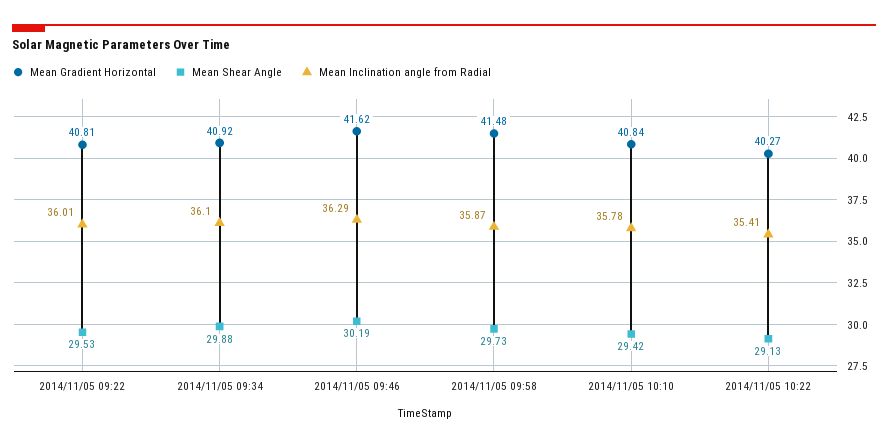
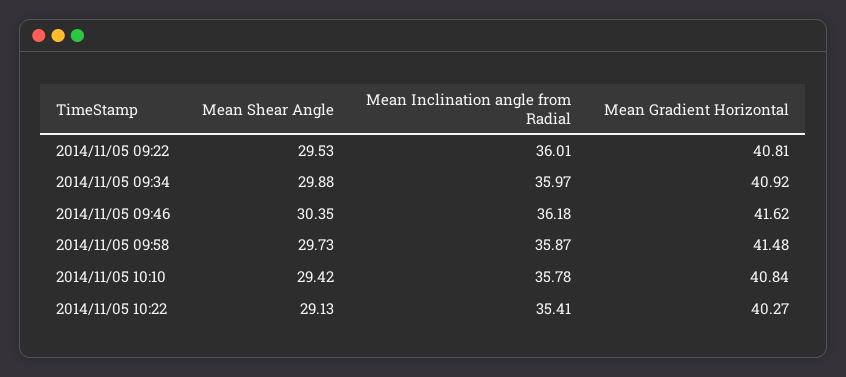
Mean Inclination angle from Radial, 2014/11/05 09:34: 36.1 -> 35.97
Mean Shear Angle, 2014/11/05 09:46: 30.19 -> 30.35
Mean Inclination angle from Radial, 2014/11/05 09:46: 36.29 -> 36.18

